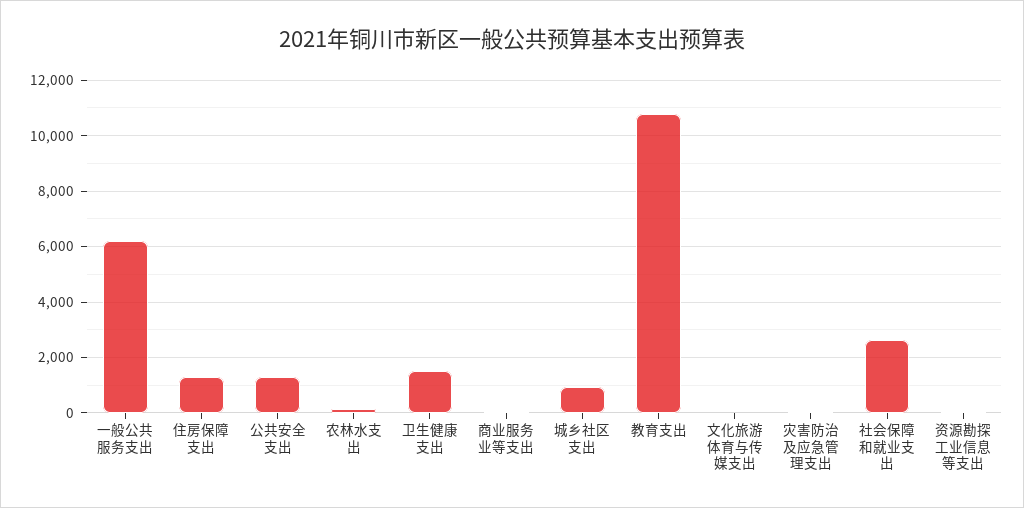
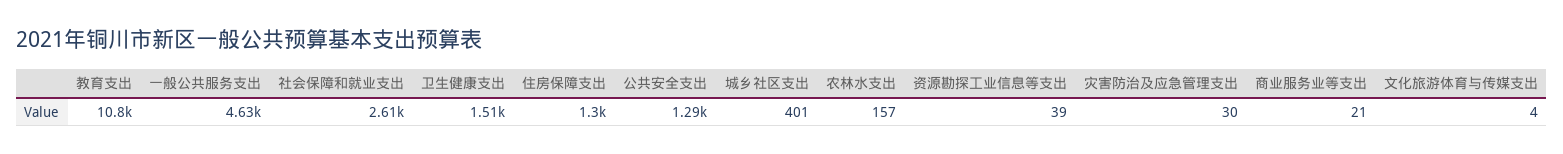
一般公共服务支出: 6250 -> 4630
城乡社区支出: 1000 -> 401

